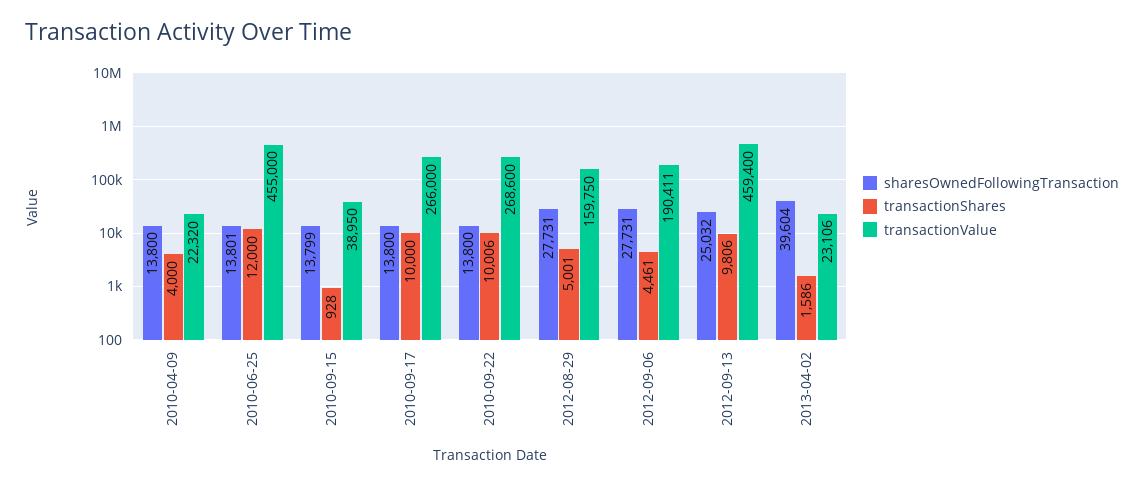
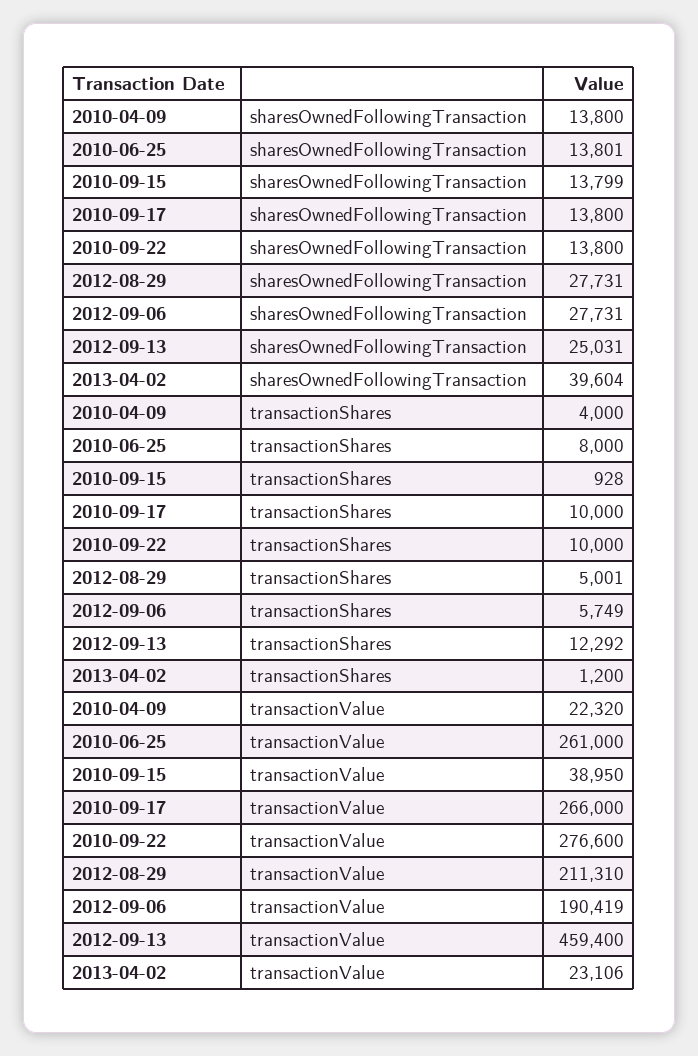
transactionShares, 2010-06-25: 12000 -> 8000
transactionValue, 2010-06-25: 455000 -> 261000
transactionShares, 2010-09-22: 10006 -> 10000
transactionValue, 2010-09-22: 268600 -> 276600
transactionValue, 2012-08-29: 159750 -> 211310
transactionShares, 2012-09-06: 4461 -> 5749
transactionValue, 2012-09-06: 190411 -> 190419
sharesOwnedFollowingTransaction, 2012-09-13: 25032 -> 25031
transactionShares, 2012-09-13: 9806 -> 12292
transactionShares, 2013-04-02: 1586 -> 1200

